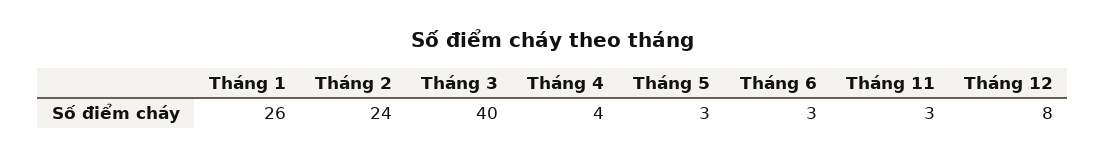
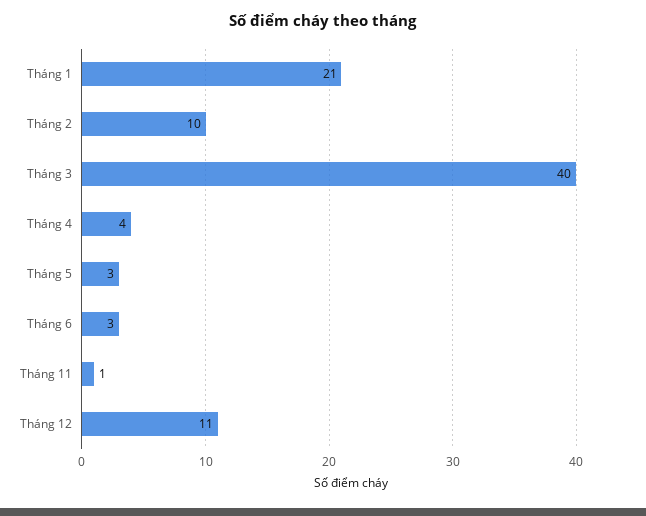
Tháng 1: 26 -> 21
Tháng 2: 24 -> 10
Tháng 11: 3 -> 1
Tháng 12: 8 -> 11

